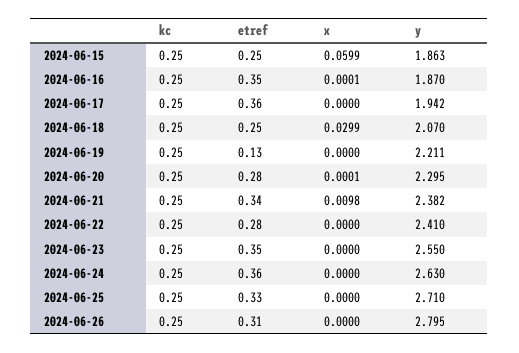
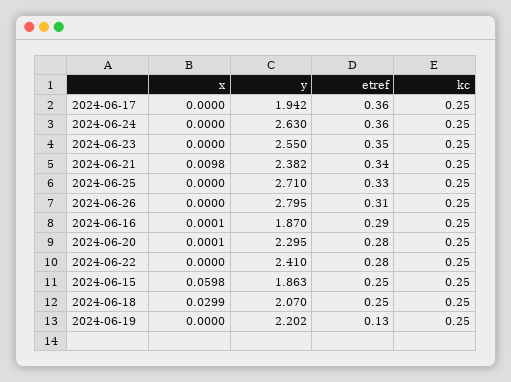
x, 2024-06-15: 0.0599 -> 0.0598
etref, 2024-06-16: 0.35 -> 0.29
y, 2024-06-19: 2.211 -> 2.202

